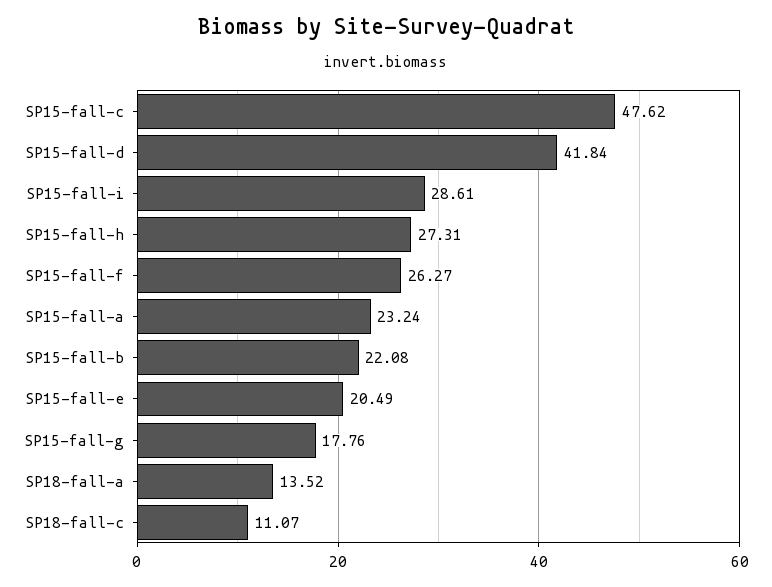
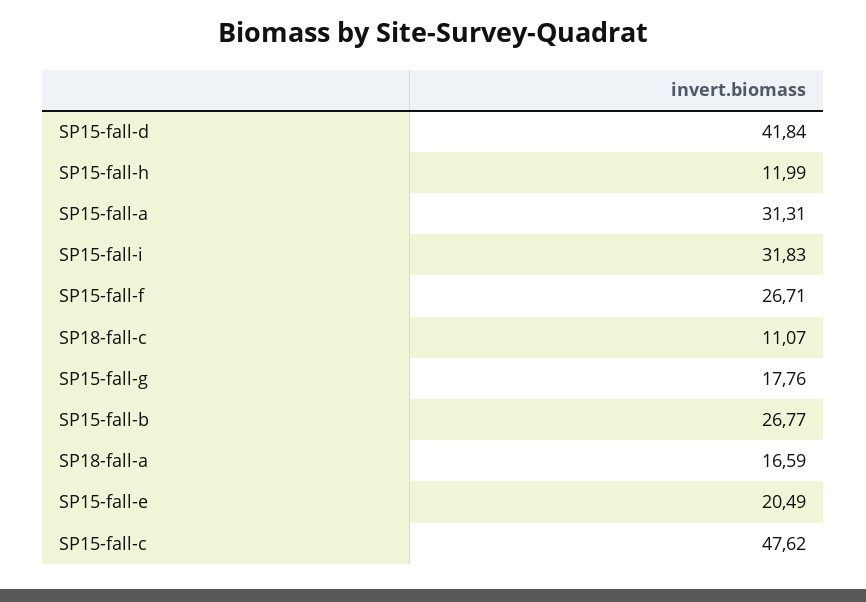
SP15-fall-i: 28.61 -> 31.83
SP15-fall-h: 27.31 -> 11.99
SP15-fall-f: 26.27 -> 26.71
SP15-fall-a: 23.24 -> 31.31
SP15-fall-b: 22.08 -> 26.77
SP18-fall-a: 13.52 -> 16.59

